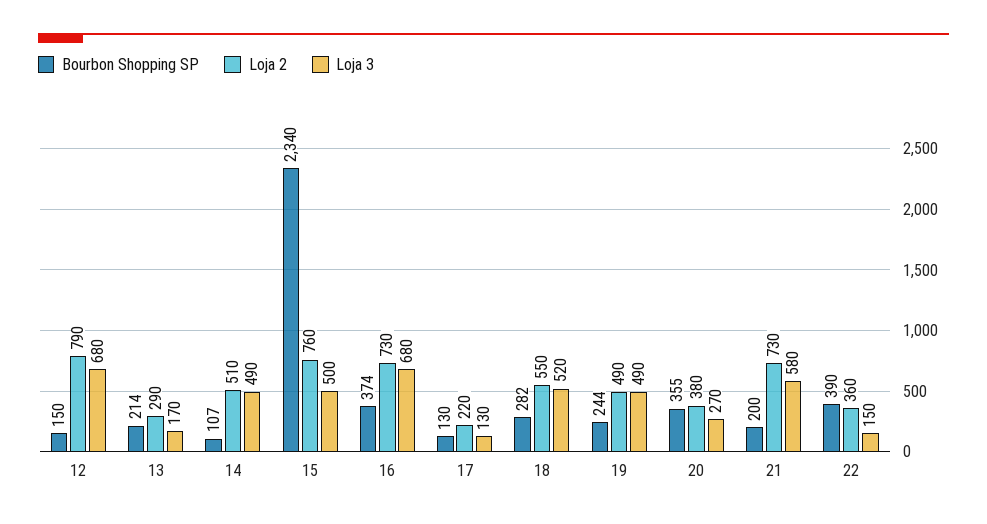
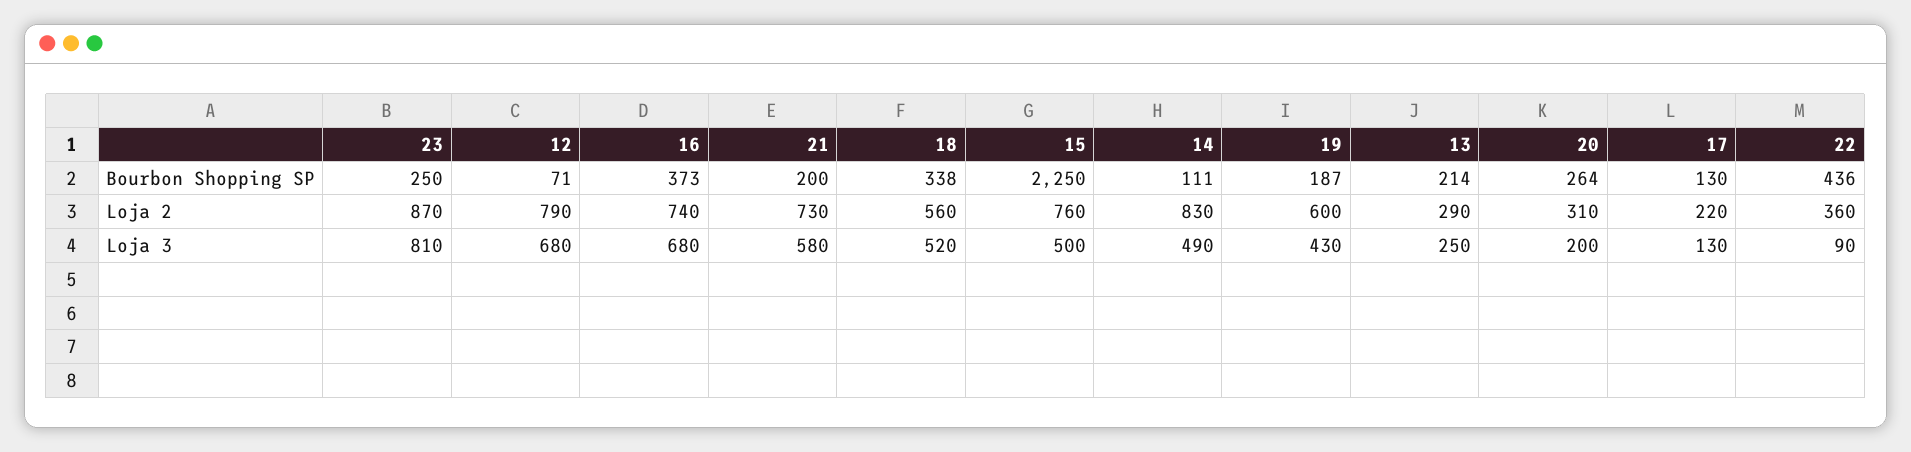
Bourbon Shopping SP, 12: 150 -> 71
Loja 3, 13: 170 -> 250
Bourbon Shopping SP, 14: 107 -> 111
Loja 2, 14: 510 -> 830
Bourbon Shopping SP, 15: 2340 -> 2250
Bourbon Shopping SP, 16: 374 -> 373
Loja 2, 16: 730 -> 740
Bourbon Shopping SP, 18: 282 -> 338
Loja 2, 18: 550 -> 560
Bourbon Shopping SP, 19: 244 -> 187
Loja 2, 19: 490 -> 600
Loja 3, 19: 490 -> 430
Bourbon Shopping SP, 20: 355 -> 264
Loja 2, 20: 380 -> 310
Loja 3, 20: 270 -> 200
Bourbon Shopping SP, 22: 390 -> 436
Loja 3, 22: 150 -> 90
Bourbon Shopping SP, 23: none -> 250
Loja 2, 23: none -> 870
Loja 3, 23: none -> 810

